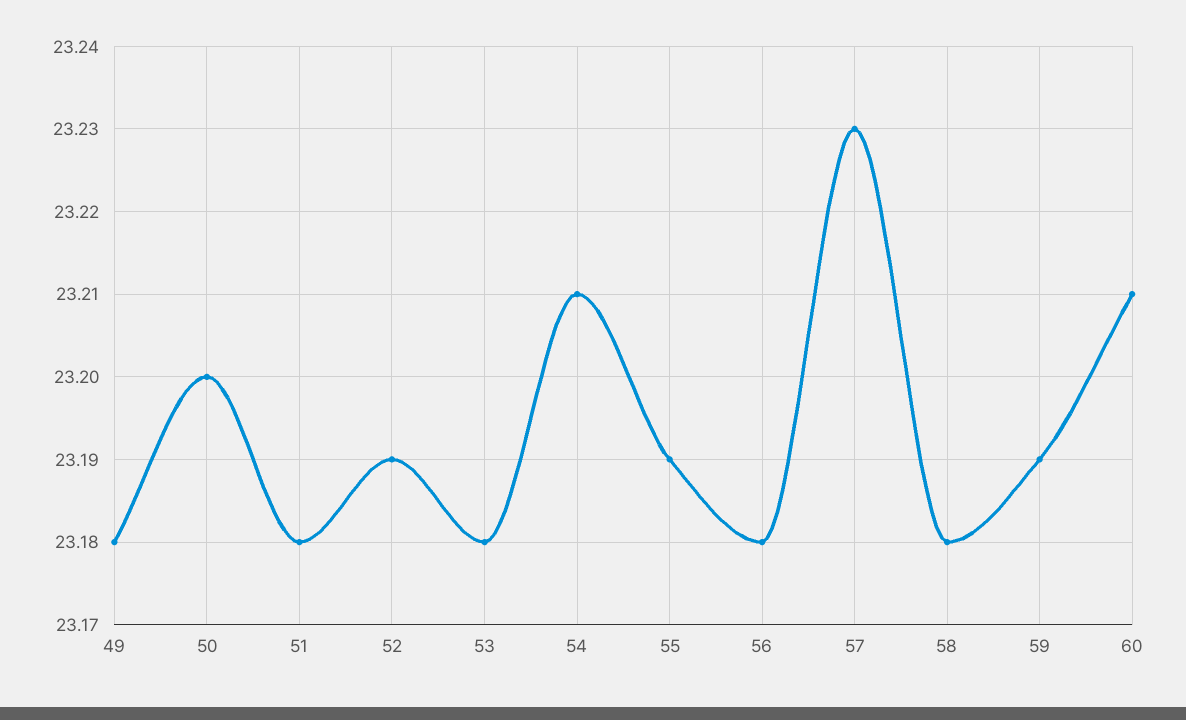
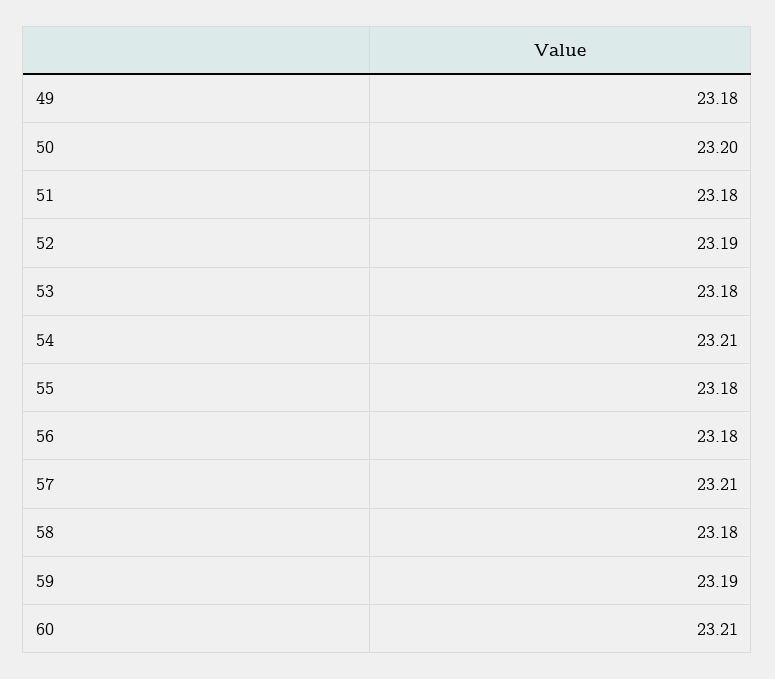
55: 23.19 -> 23.18
57: 23.23 -> 23.21

